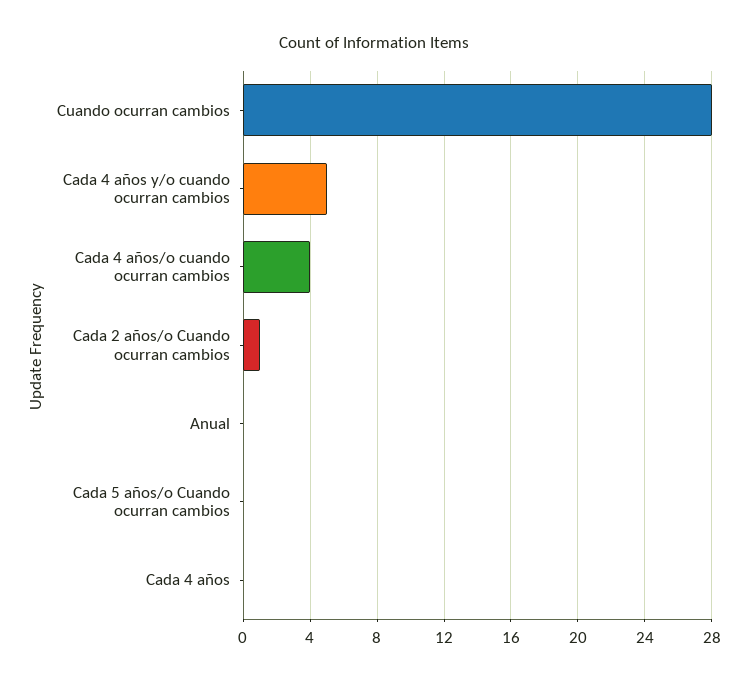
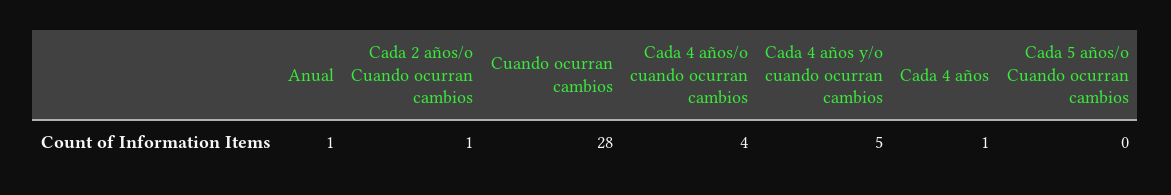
Anual: 0 -> 1
Cada 4 años: 0 -> 1

